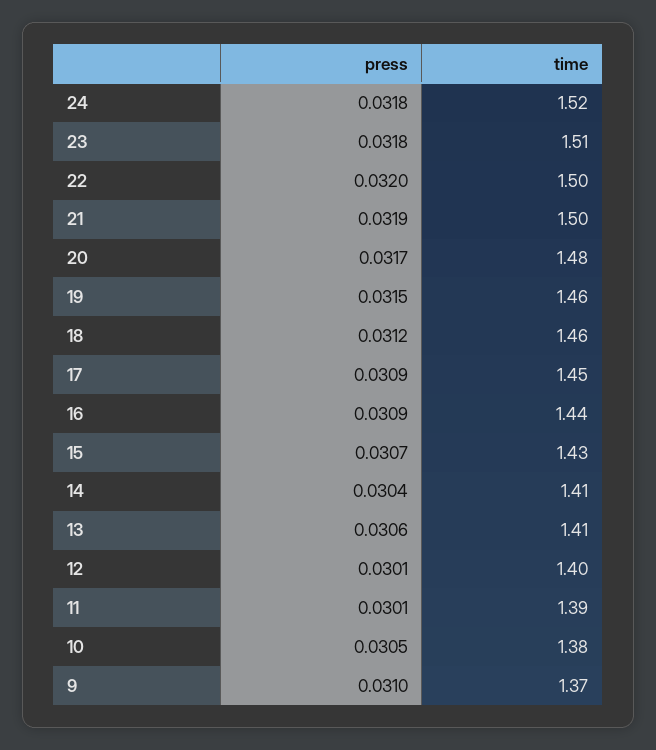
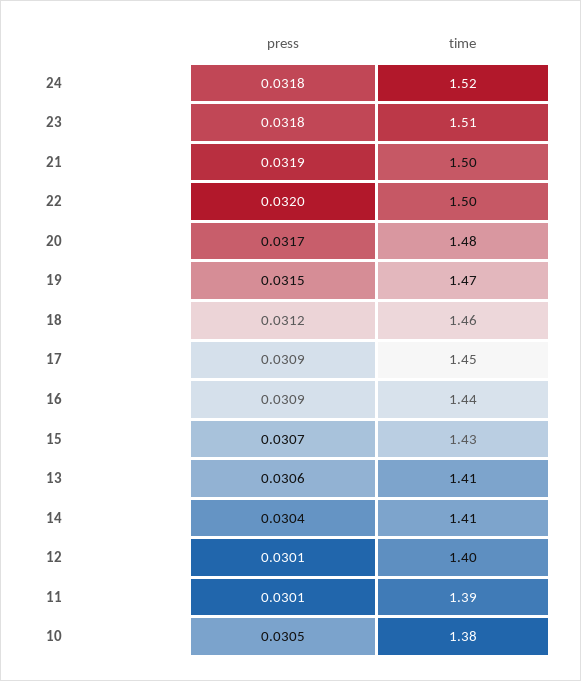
time, 19: 1.46 -> 1.47
press, 9: 0.031 -> none
time, 9: 1.37 -> none

